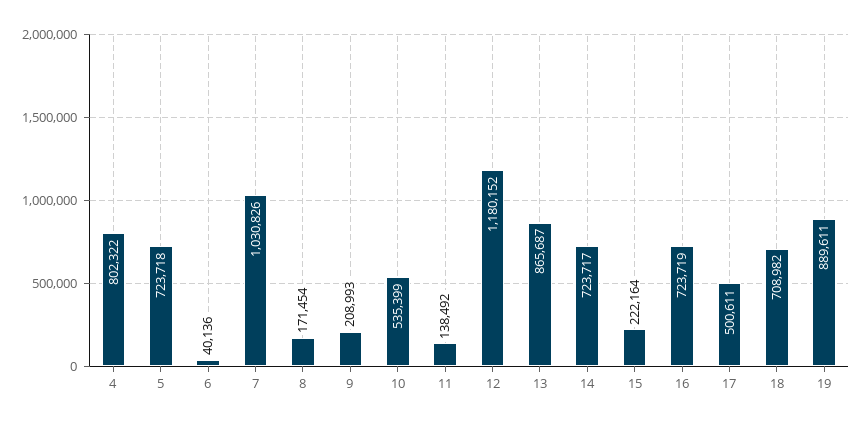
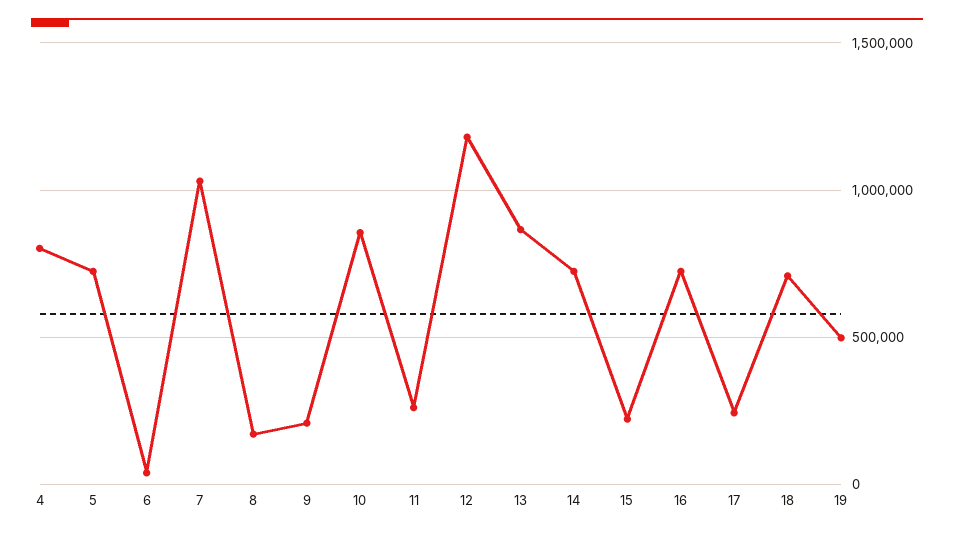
10: 535399 -> 850000
11: 138492 -> 250000
17: 500611 -> 250000
19: 889611 -> 500000

